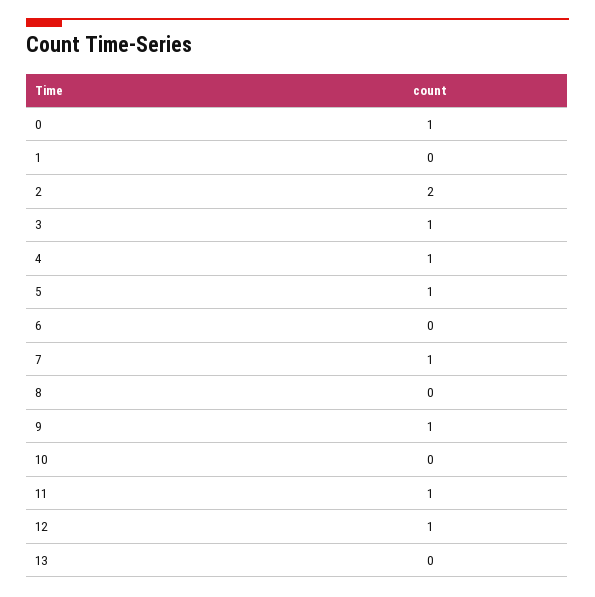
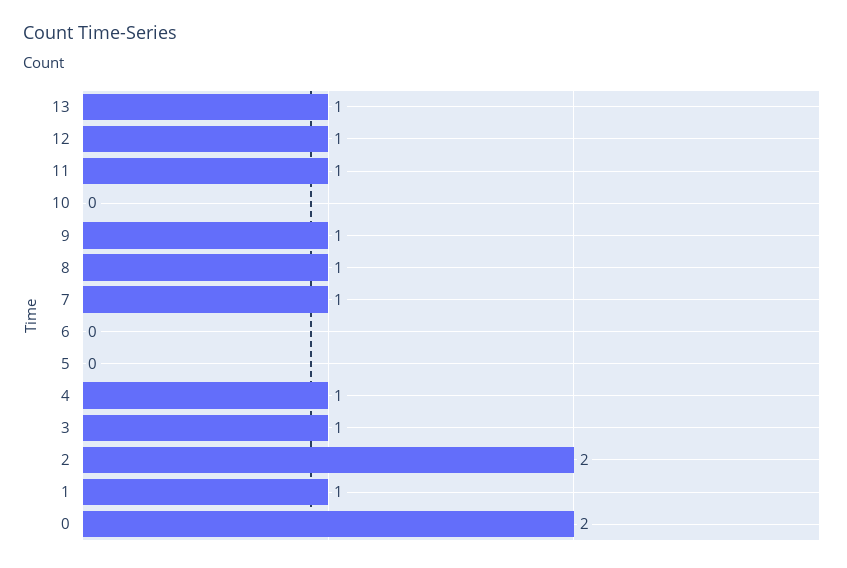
0: 1 -> 2
1: 0 -> 1
5: 1 -> 0
8: 0 -> 1
13: 0 -> 1

